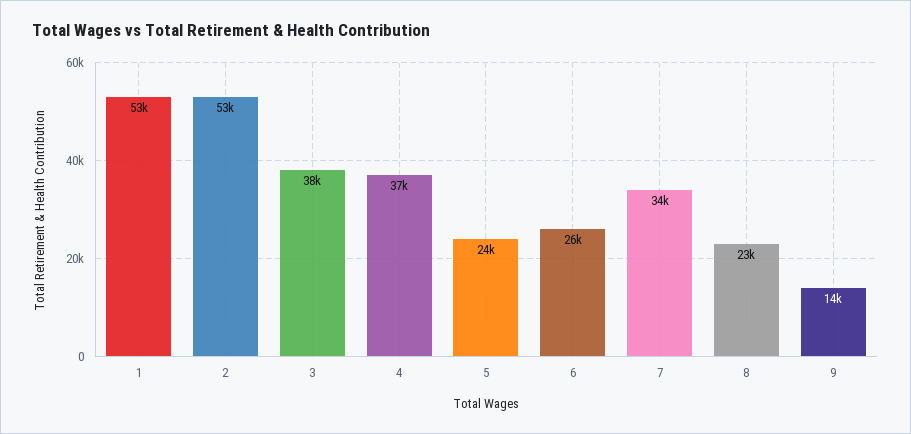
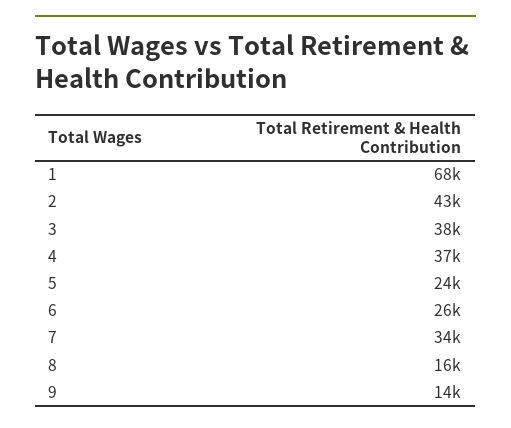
1: 53000 -> 68000
2: 53000 -> 43000
8: 23000 -> 16000

